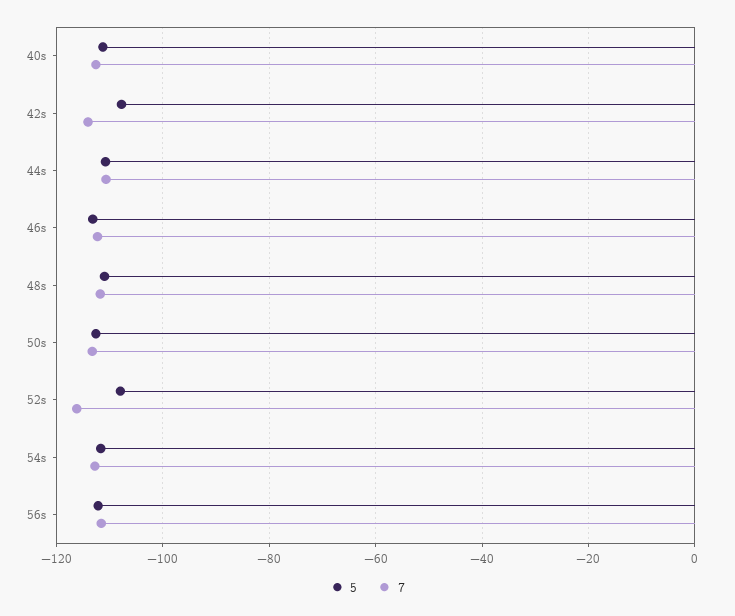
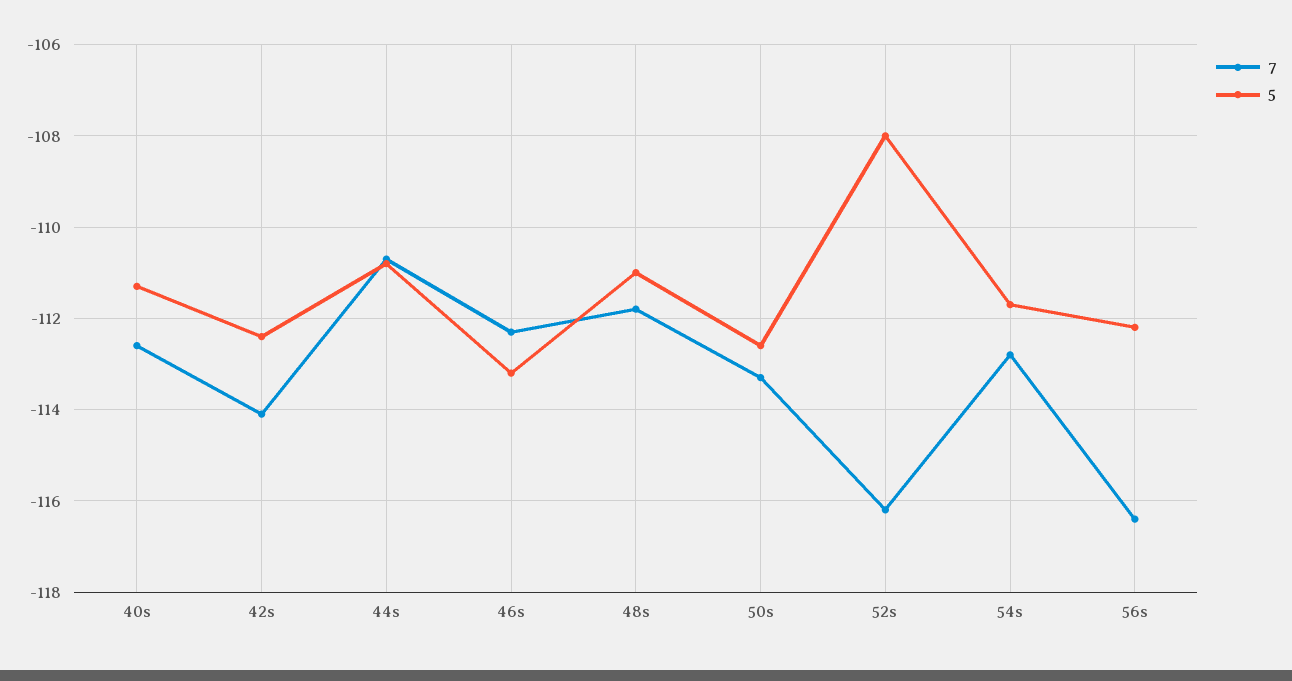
5, 42s: -108 -> -112.5
7, 56s: -112 -> -116.5

